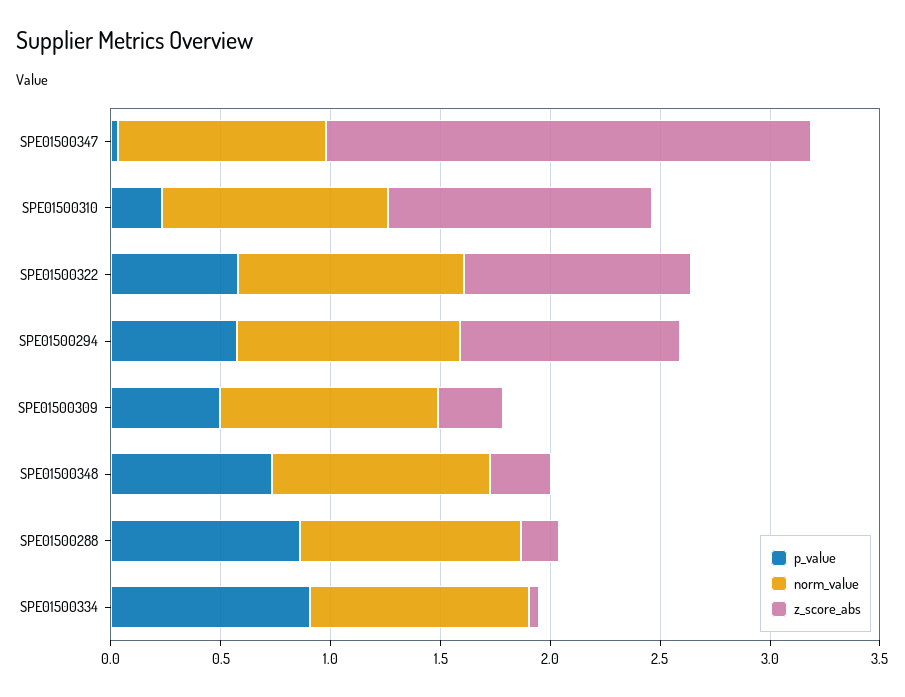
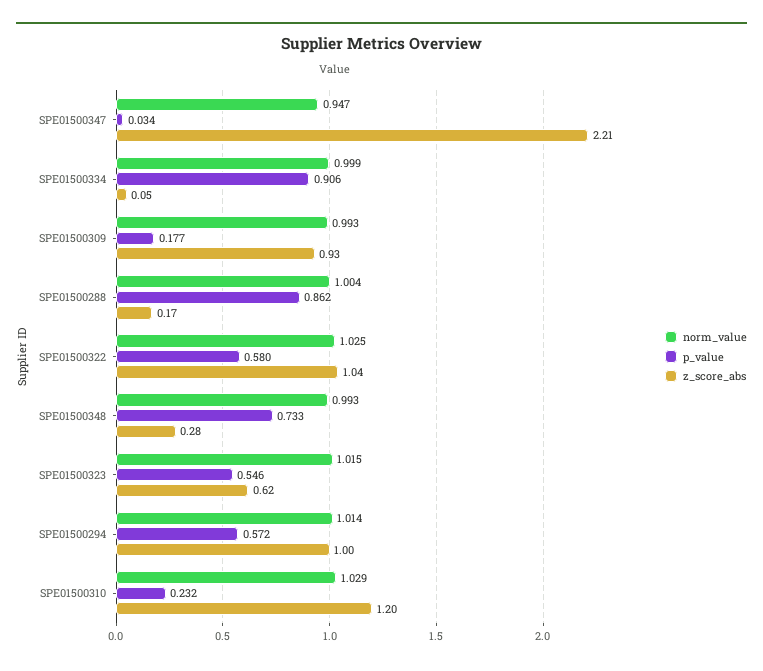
p_value, SPE01500309: 0.5 -> 0.177
z_score_abs, SPE01500309: 0.3 -> 0.93
norm_value, SPE01500323: none -> 1.015
p_value, SPE01500323: none -> 0.546
z_score_abs, SPE01500323: none -> 0.62

